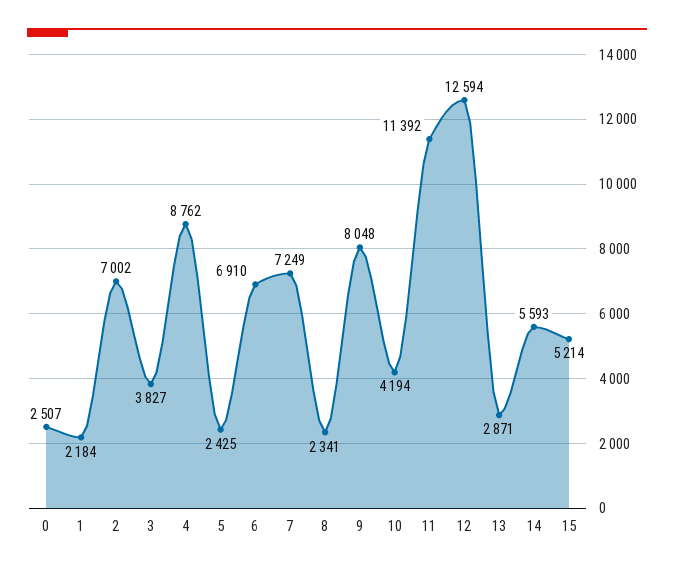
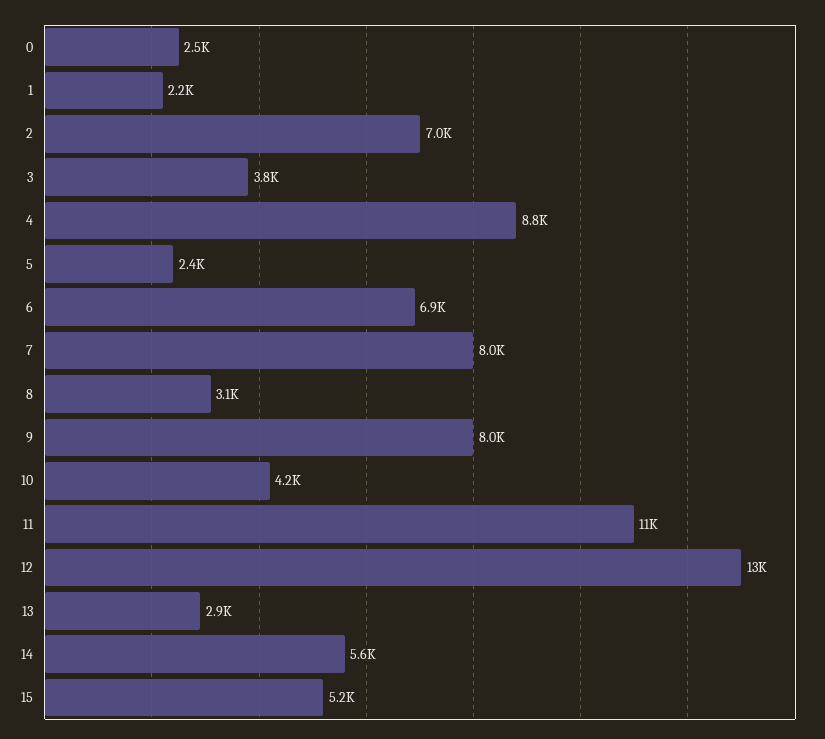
7: 7249 -> 8000
8: 2341 -> 3100

